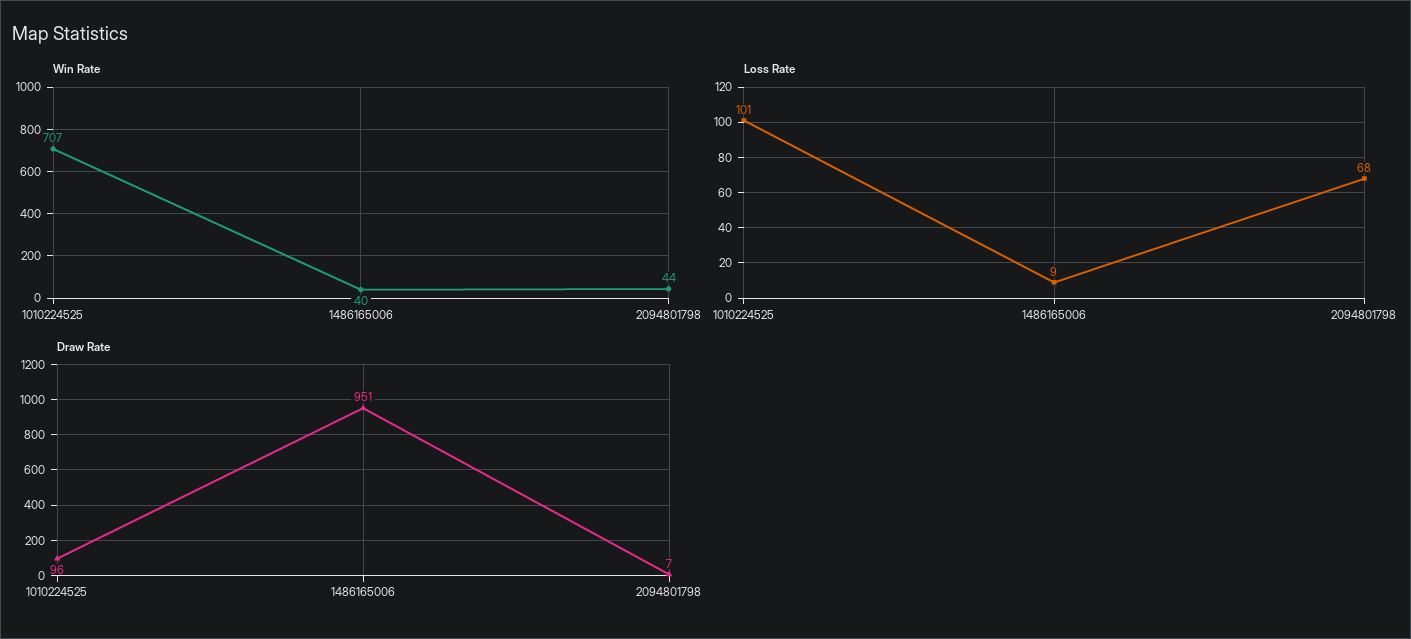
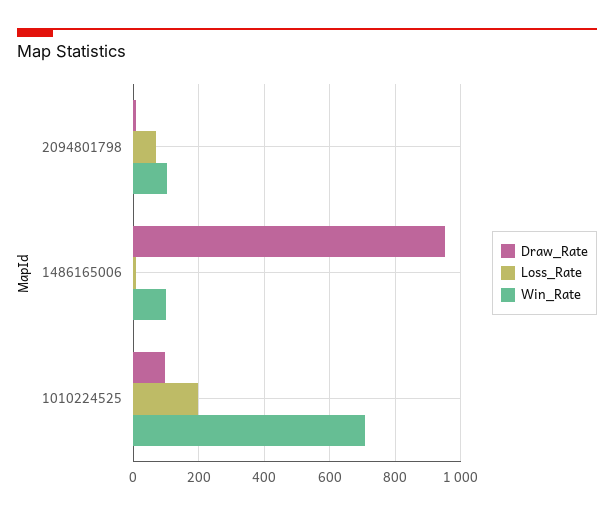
Win Rate, 1486165006: 40 -> 100
Win Rate, 2094801798: 44 -> 100
Loss Rate, 1010224525: 101 -> 200

